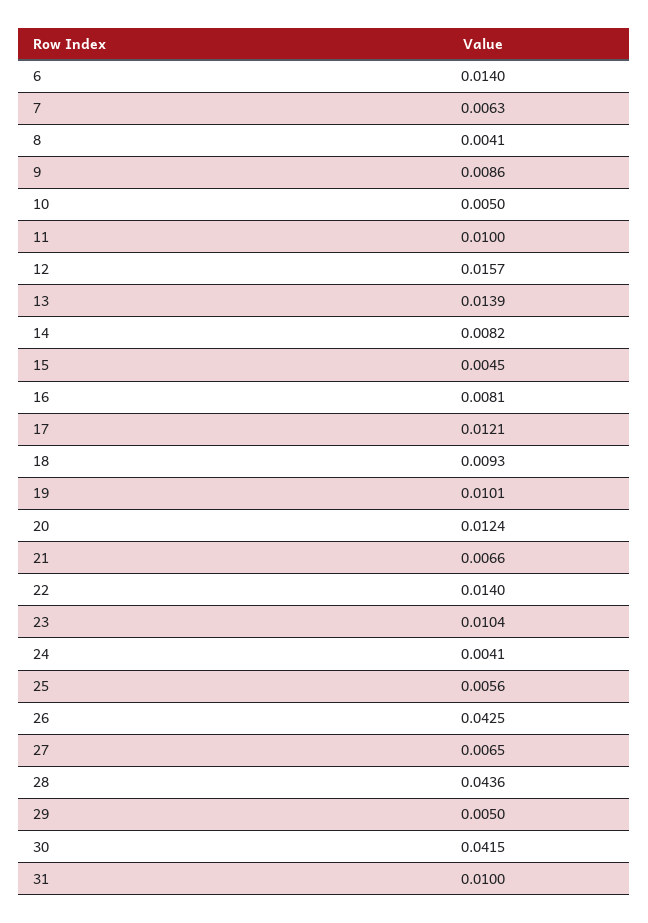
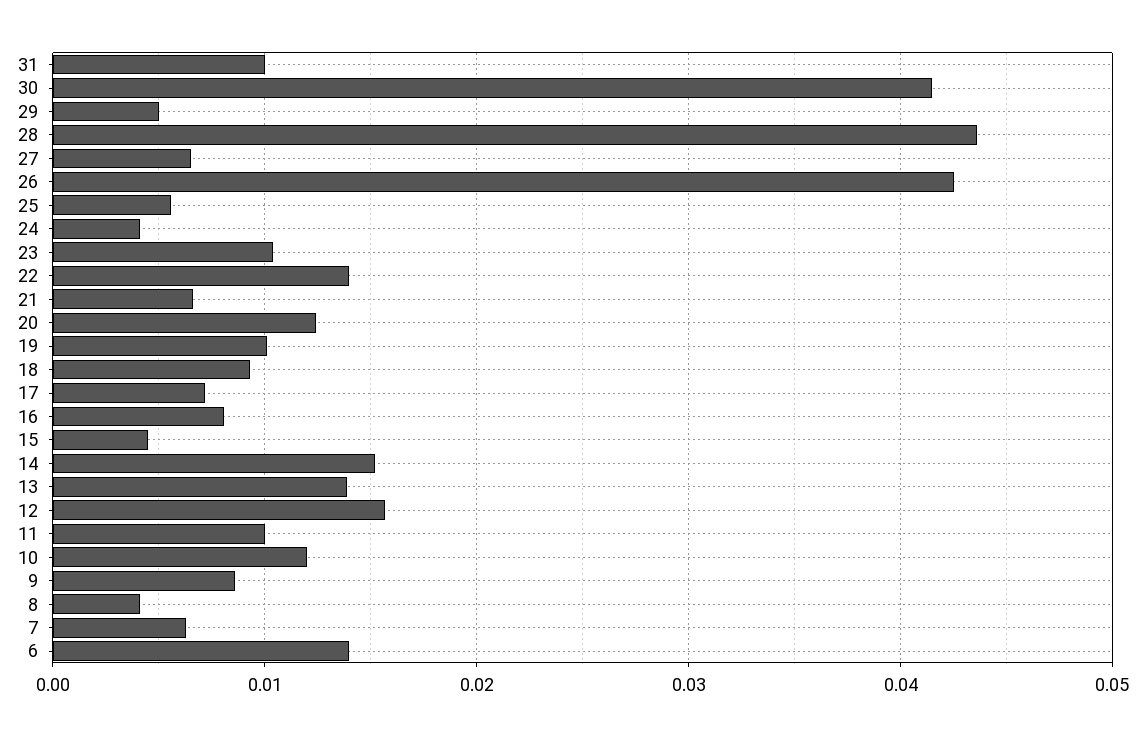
10: 0.005 -> 0.012
14: 0.0082 -> 0.015
17: 0.0121 -> 0.007

